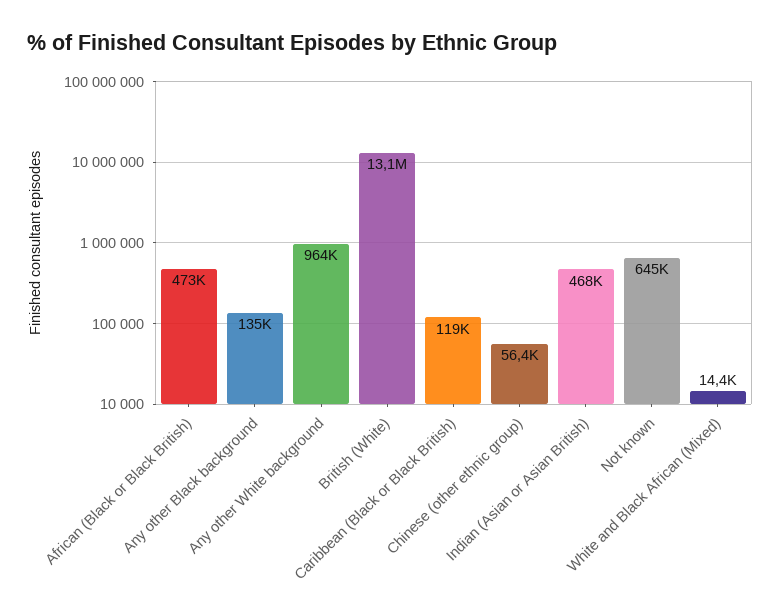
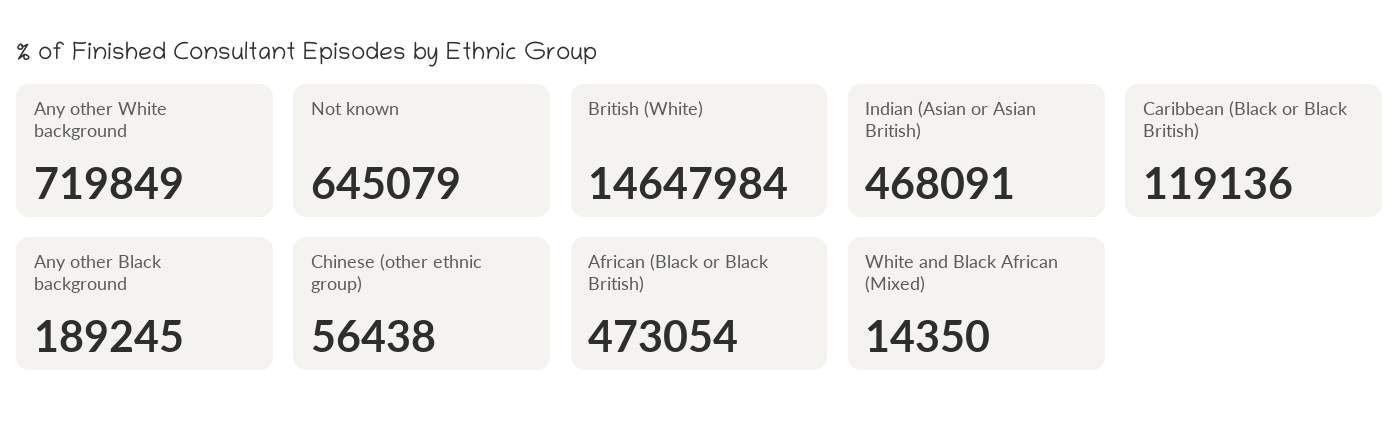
Any other Black background: 135000 -> 189245
Any other White background: 964000 -> 719849
British (White): 13100000 -> 14647984

